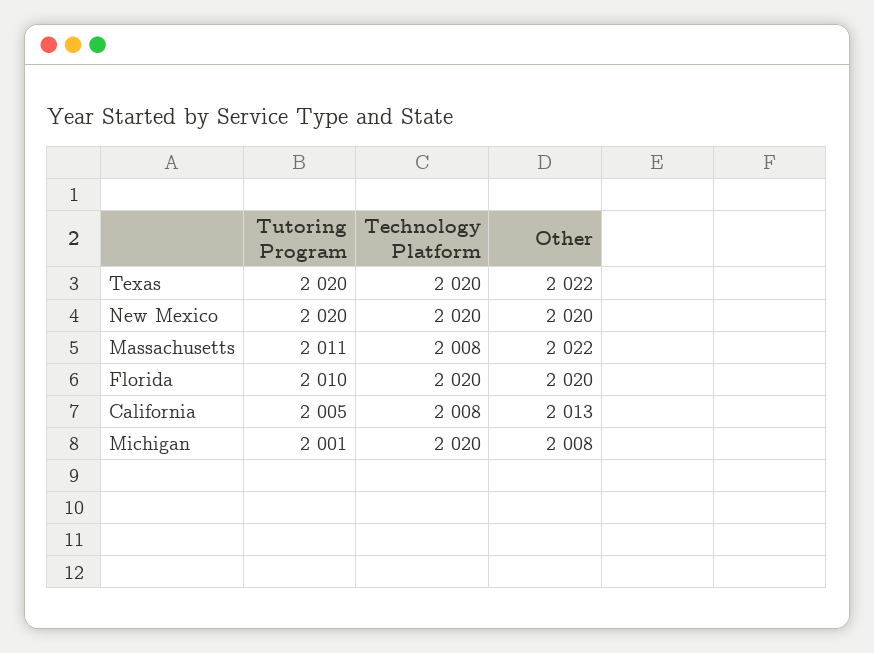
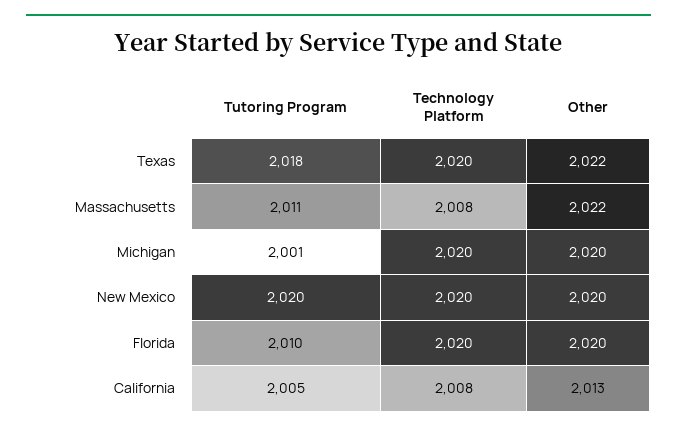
Tutoring Program, Texas: 2020 -> 2018
Other, Michigan: 2008 -> 2020

